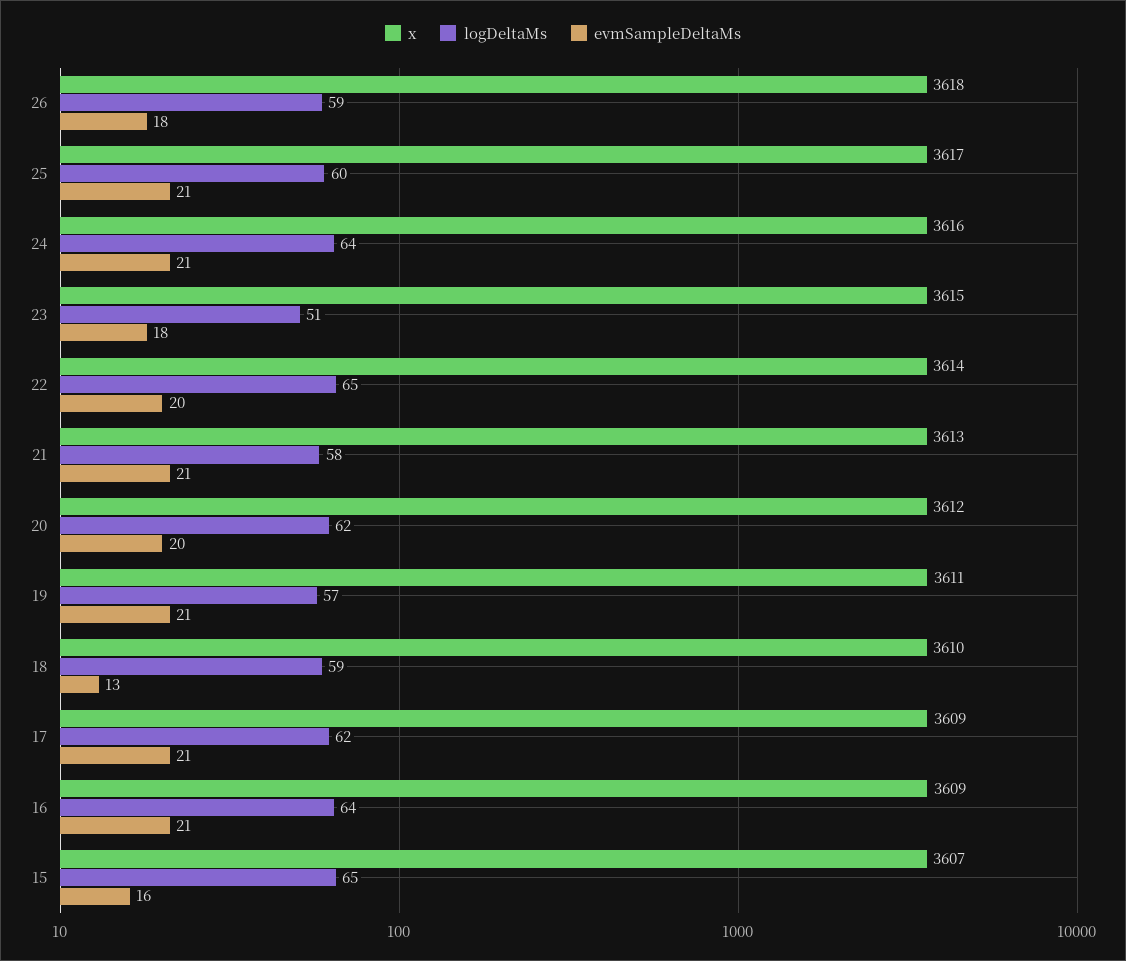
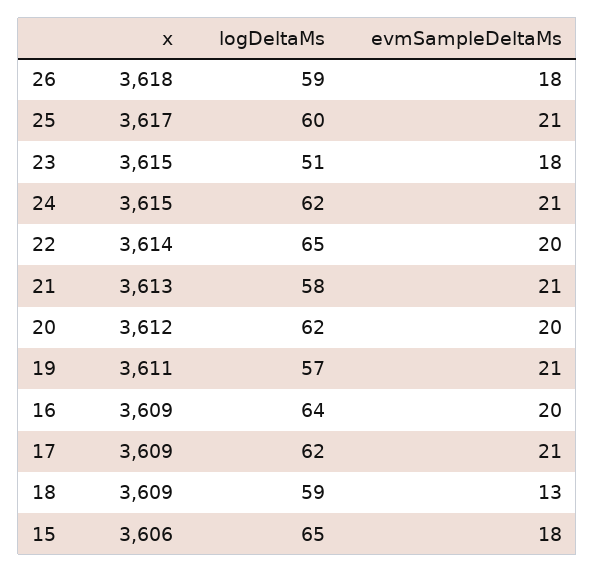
x, 24: 3616 -> 3615
logDeltaMs, 24: 64 -> 62
x, 18: 3610 -> 3609
evmSampleDeltaMs, 16: 21 -> 20
x, 15: 3607 -> 3606
evmSampleDeltaMs, 15: 16 -> 18

